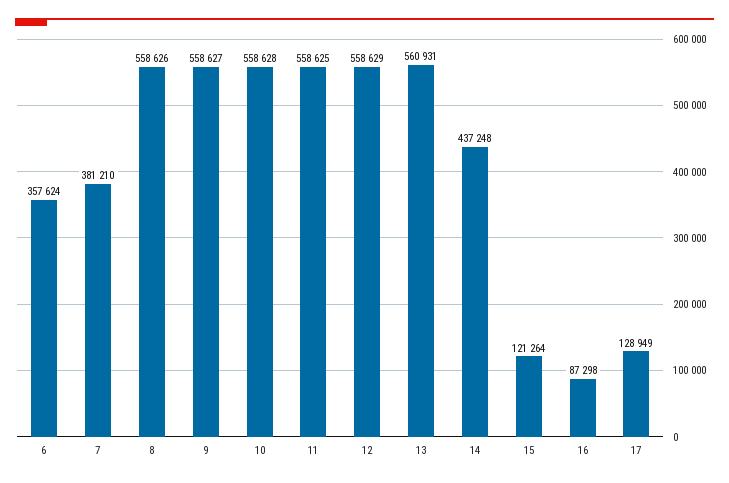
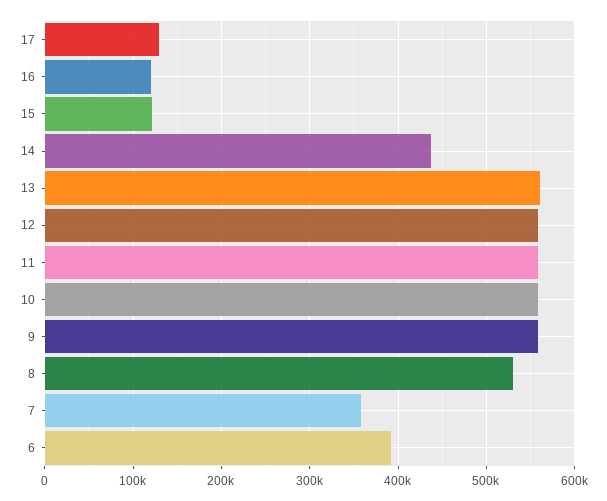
6: 357624 -> 390000
7: 381210 -> 360000
8: 558626 -> 530000
16: 87298 -> 120000

